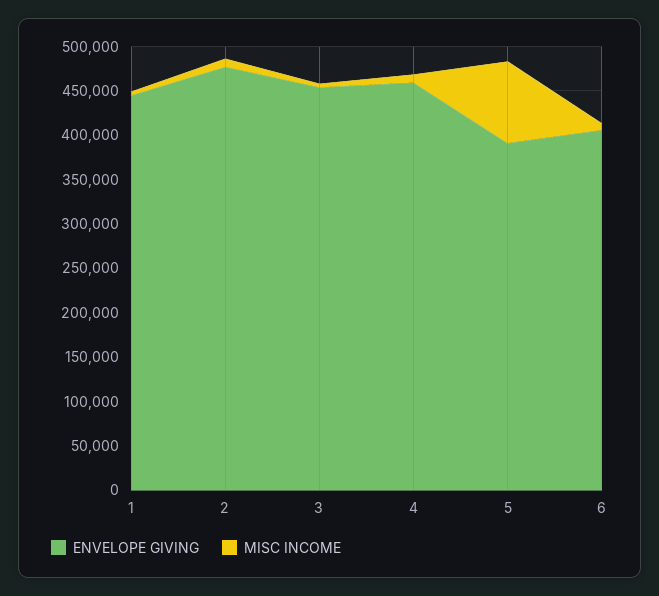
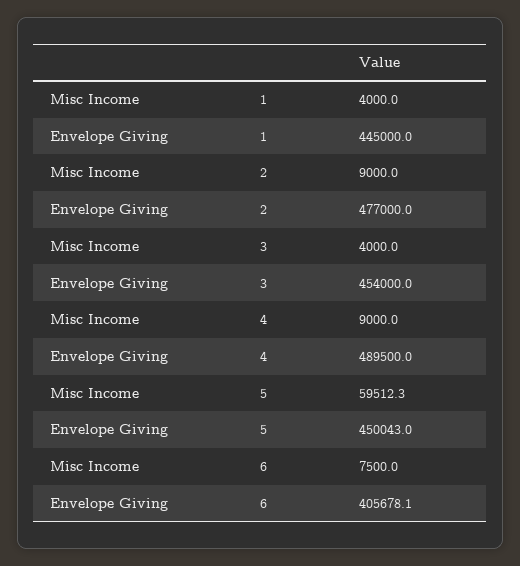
ENVELOPE GIVING, 4: 460000 -> 489500
ENVELOPE GIVING, 5: 390000 -> 450043
MISC INCOME, 5: 90000 -> 59512.3

